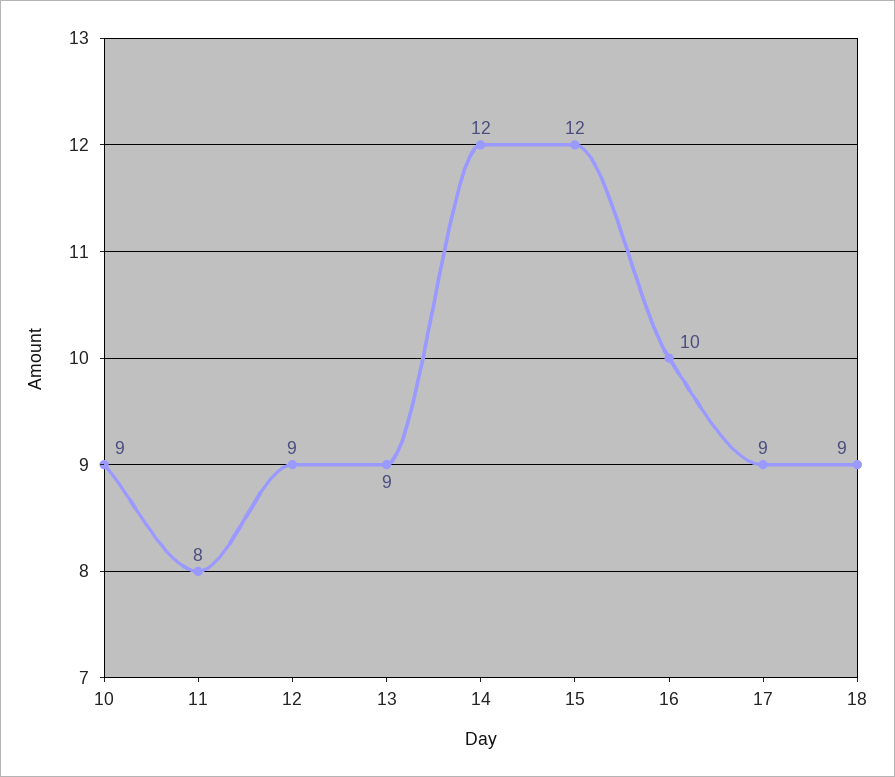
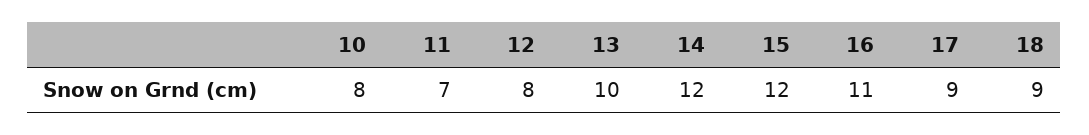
10: 9 -> 8
11: 8 -> 7
12: 9 -> 8
13: 9 -> 10
16: 10 -> 11

